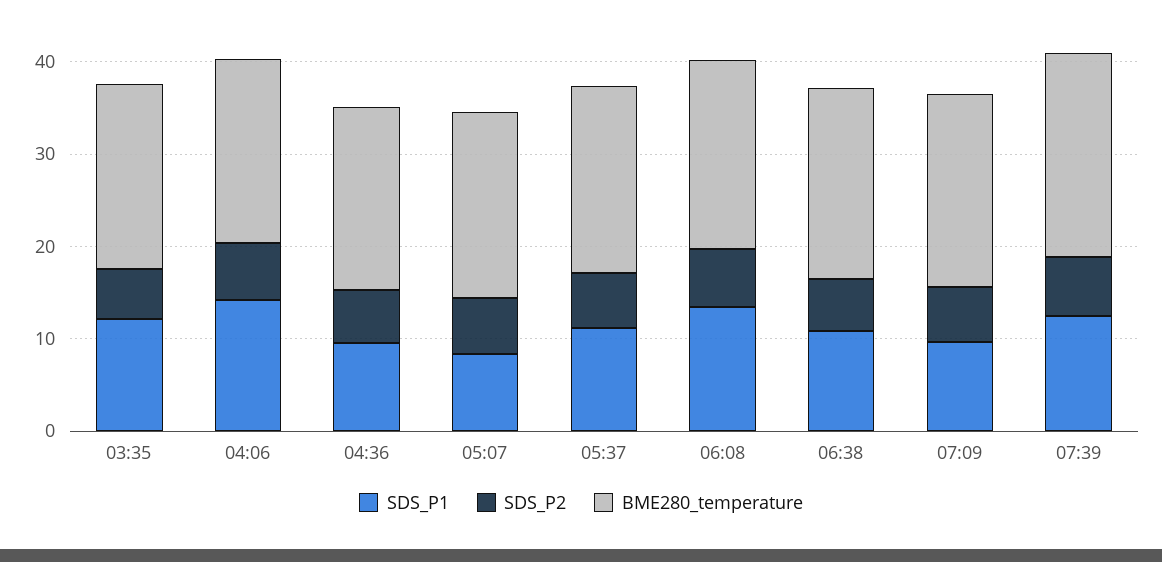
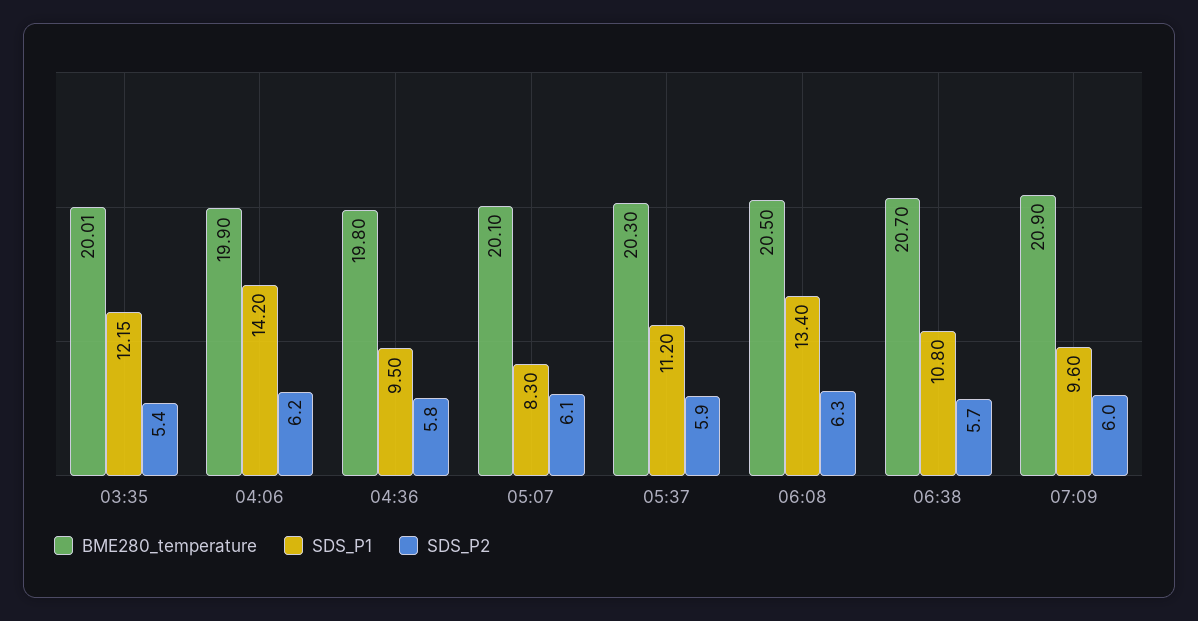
SDS_P1, 07:39: 12 -> none
SDS_P2, 07:39: 6 -> none
BME280_temperature, 07:39: 22 -> none

